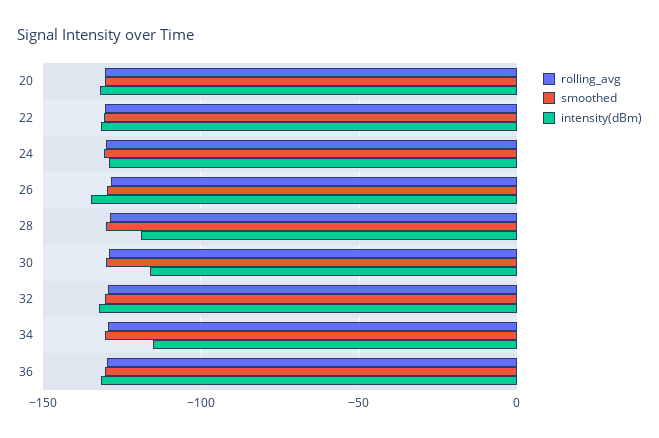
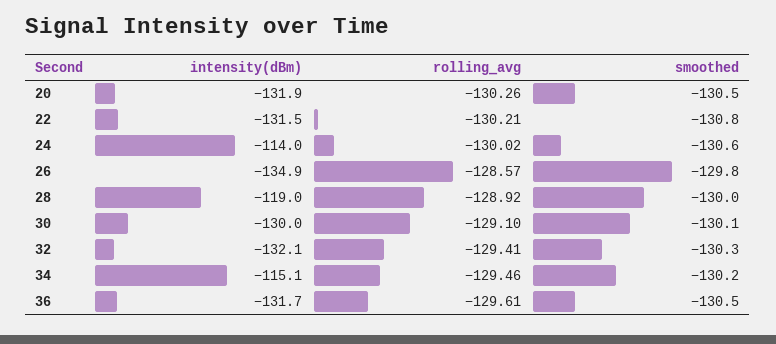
intensity(dBm), 24: -130 -> -114
intensity(dBm), 30: -115 -> -130

